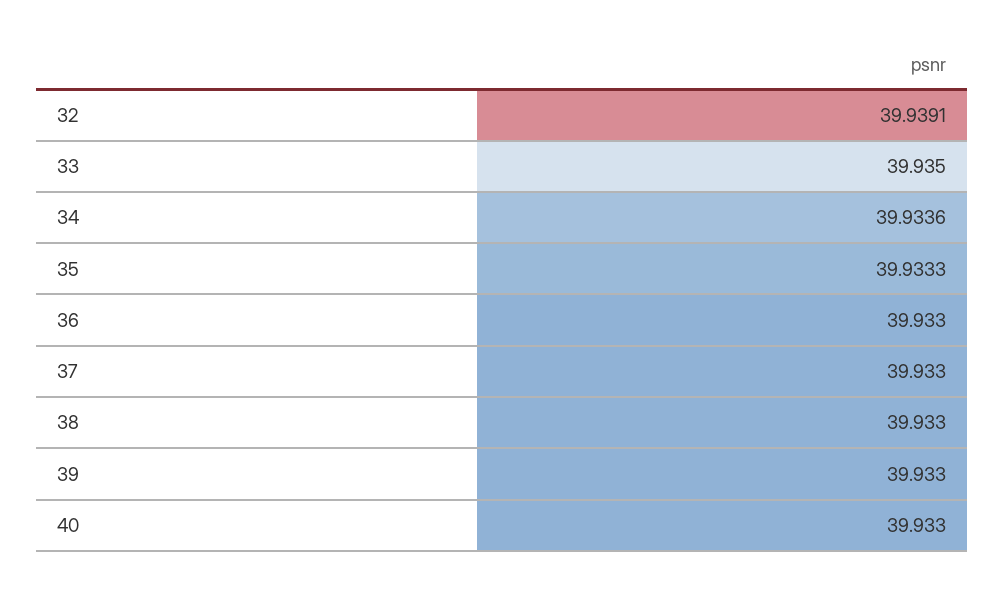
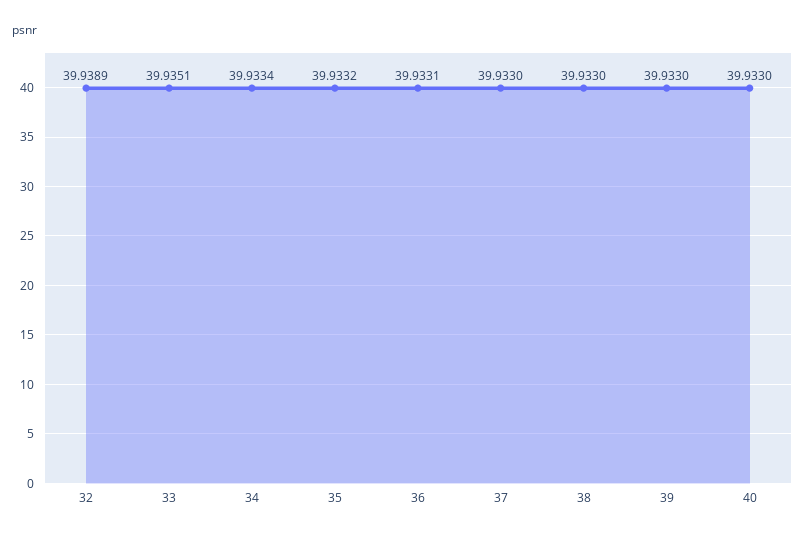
32: 39.9391 -> 39.9389
33: 39.935 -> 39.9351
34: 39.9336 -> 39.9334
35: 39.9333 -> 39.9332
36: 39.933 -> 39.9331

